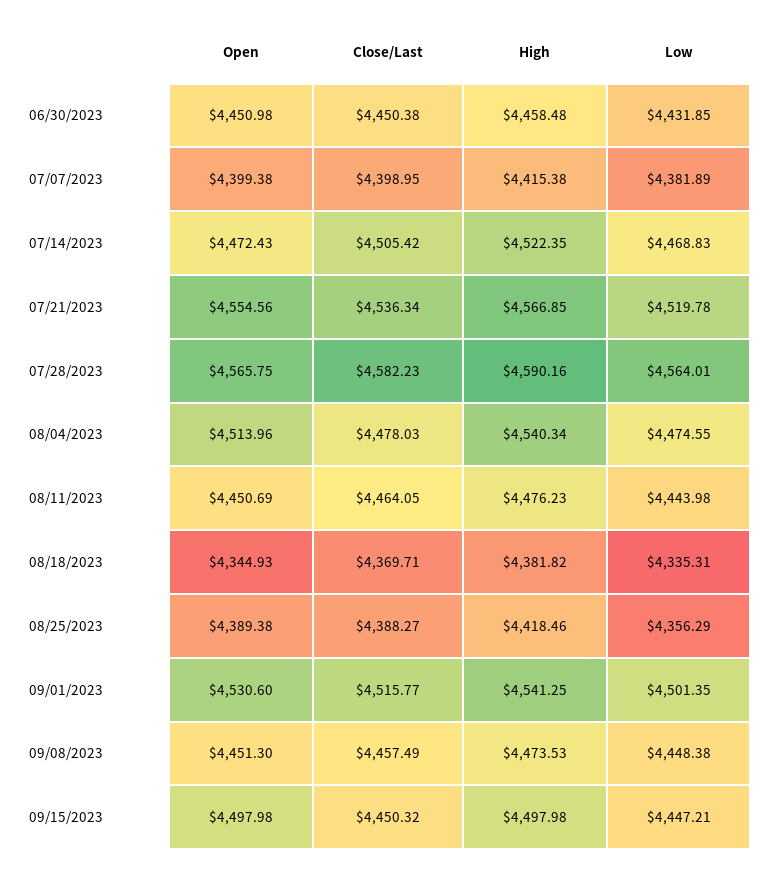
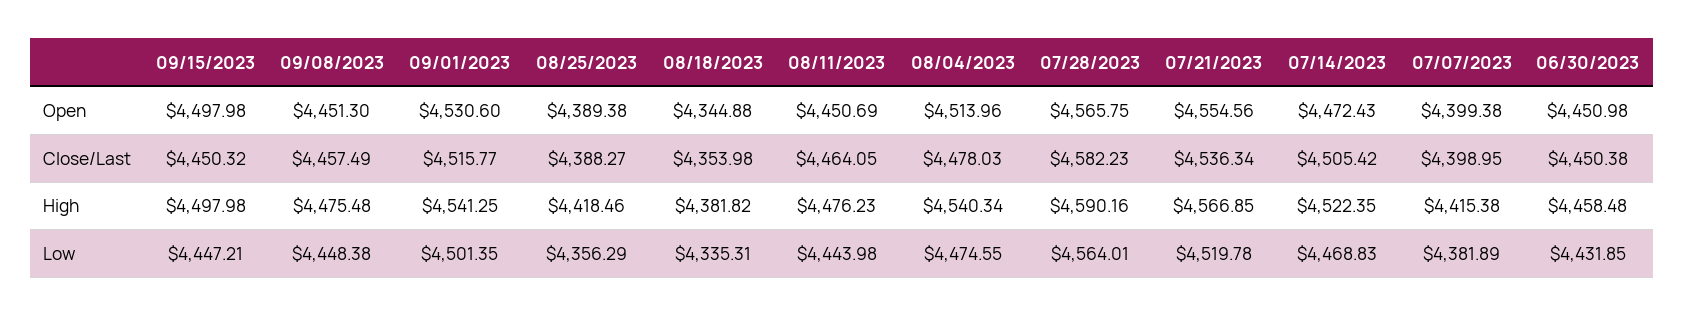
Open, 08/18/2023: 4344.93 -> 4344.88
Close/Last, 08/18/2023: 4369.71 -> 4353.98
High, 09/08/2023: 4473.53 -> 4475.48

